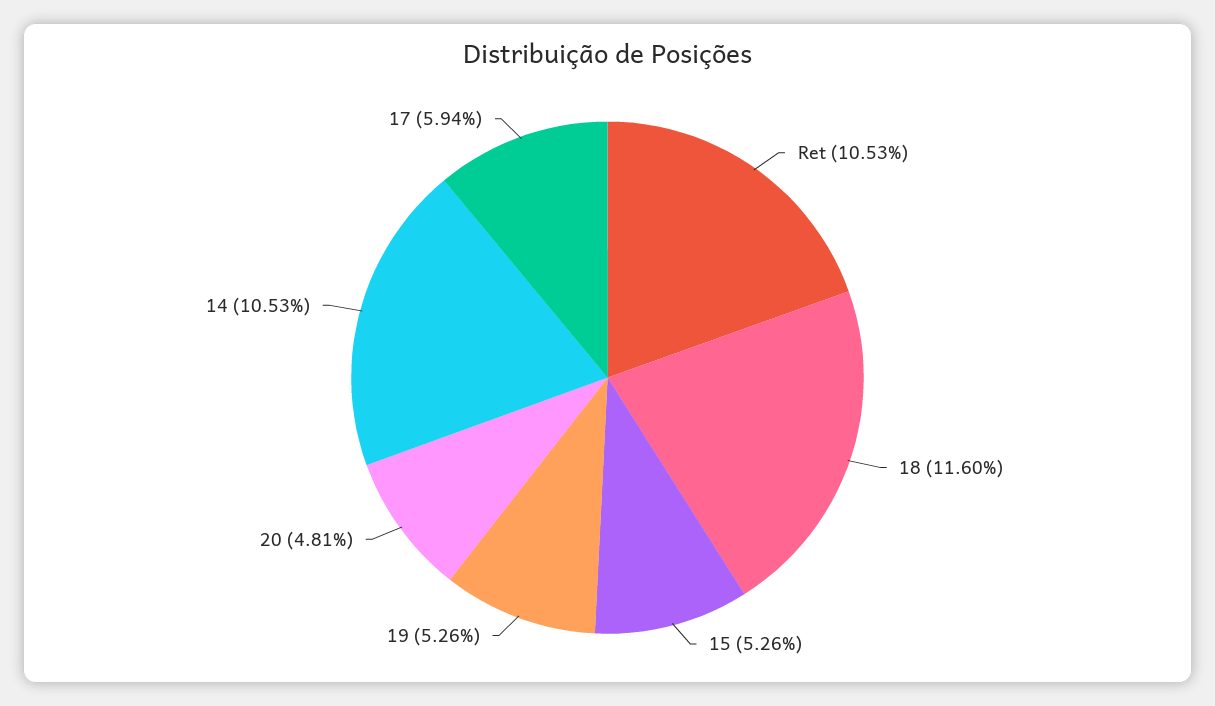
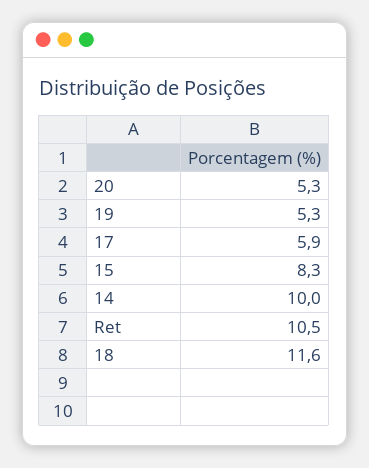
15: 5.26 -> 8.3
20: 4.81 -> 5.3
14: 10.53 -> 10

